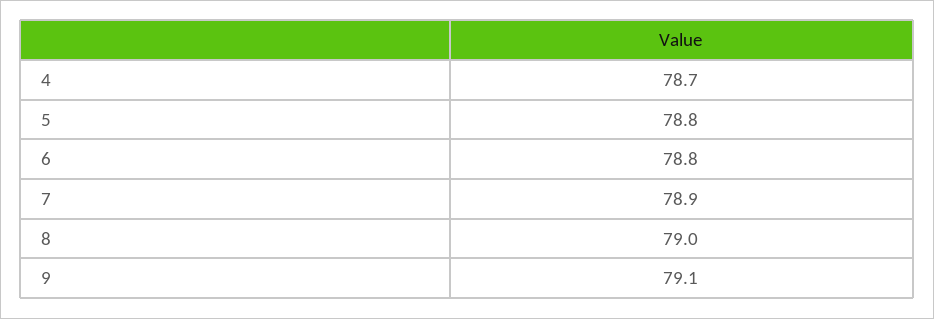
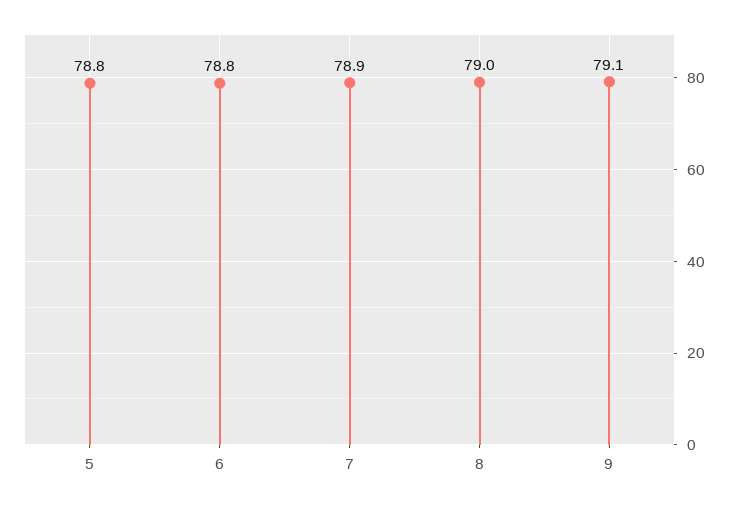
4: 78.7 -> none

